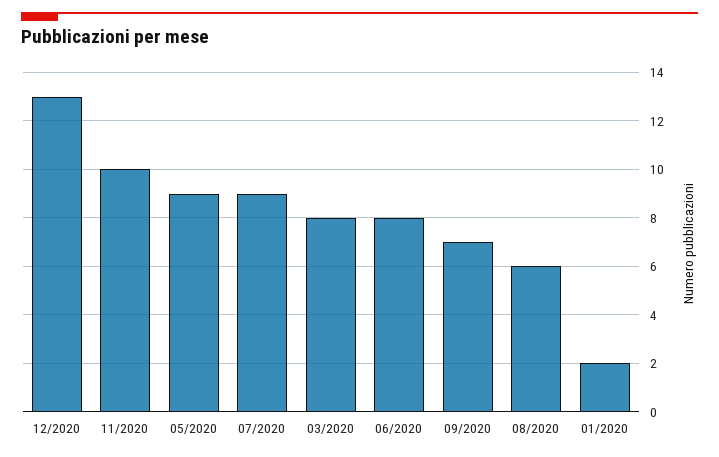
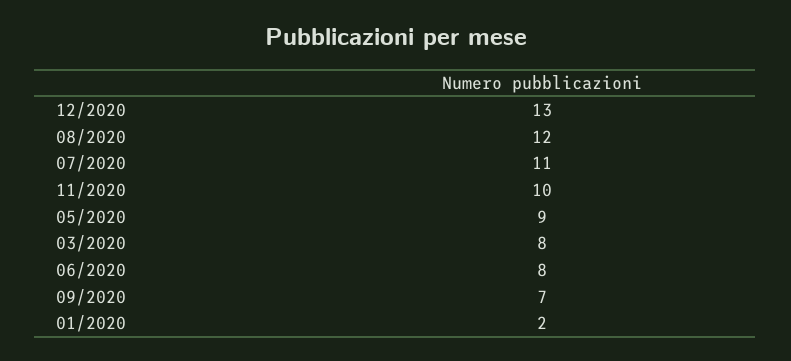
07/2020: 9 -> 11
08/2020: 6 -> 12

